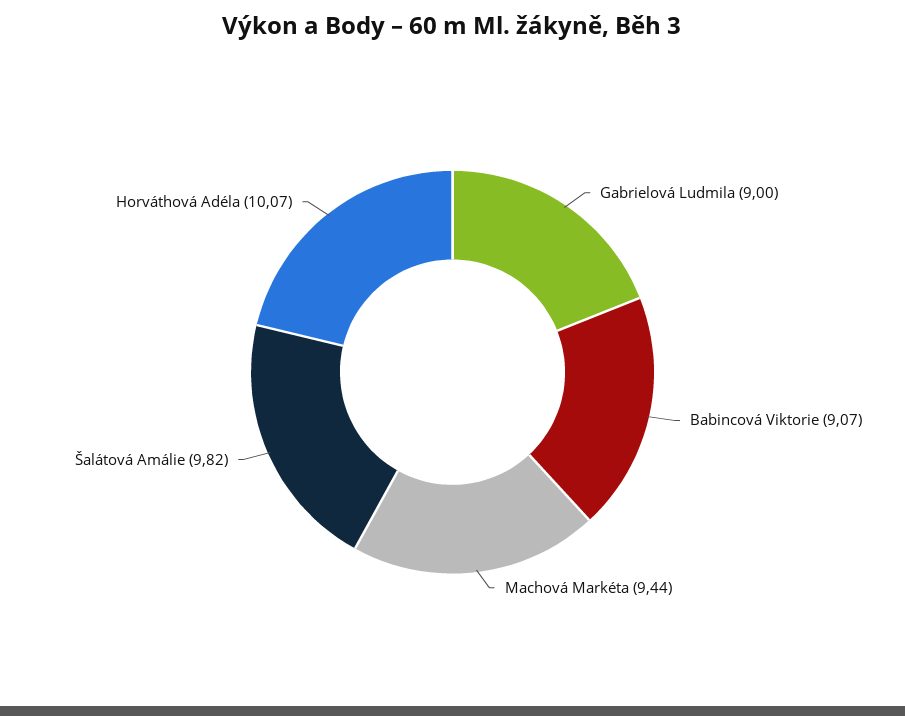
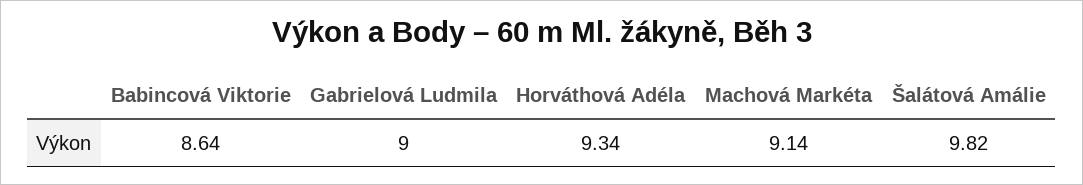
Babincová Viktorie: 9.07 -> 8.64
Machová Markéta: 9.44 -> 9.14
Horváthová Adéla: 10.07 -> 9.34

